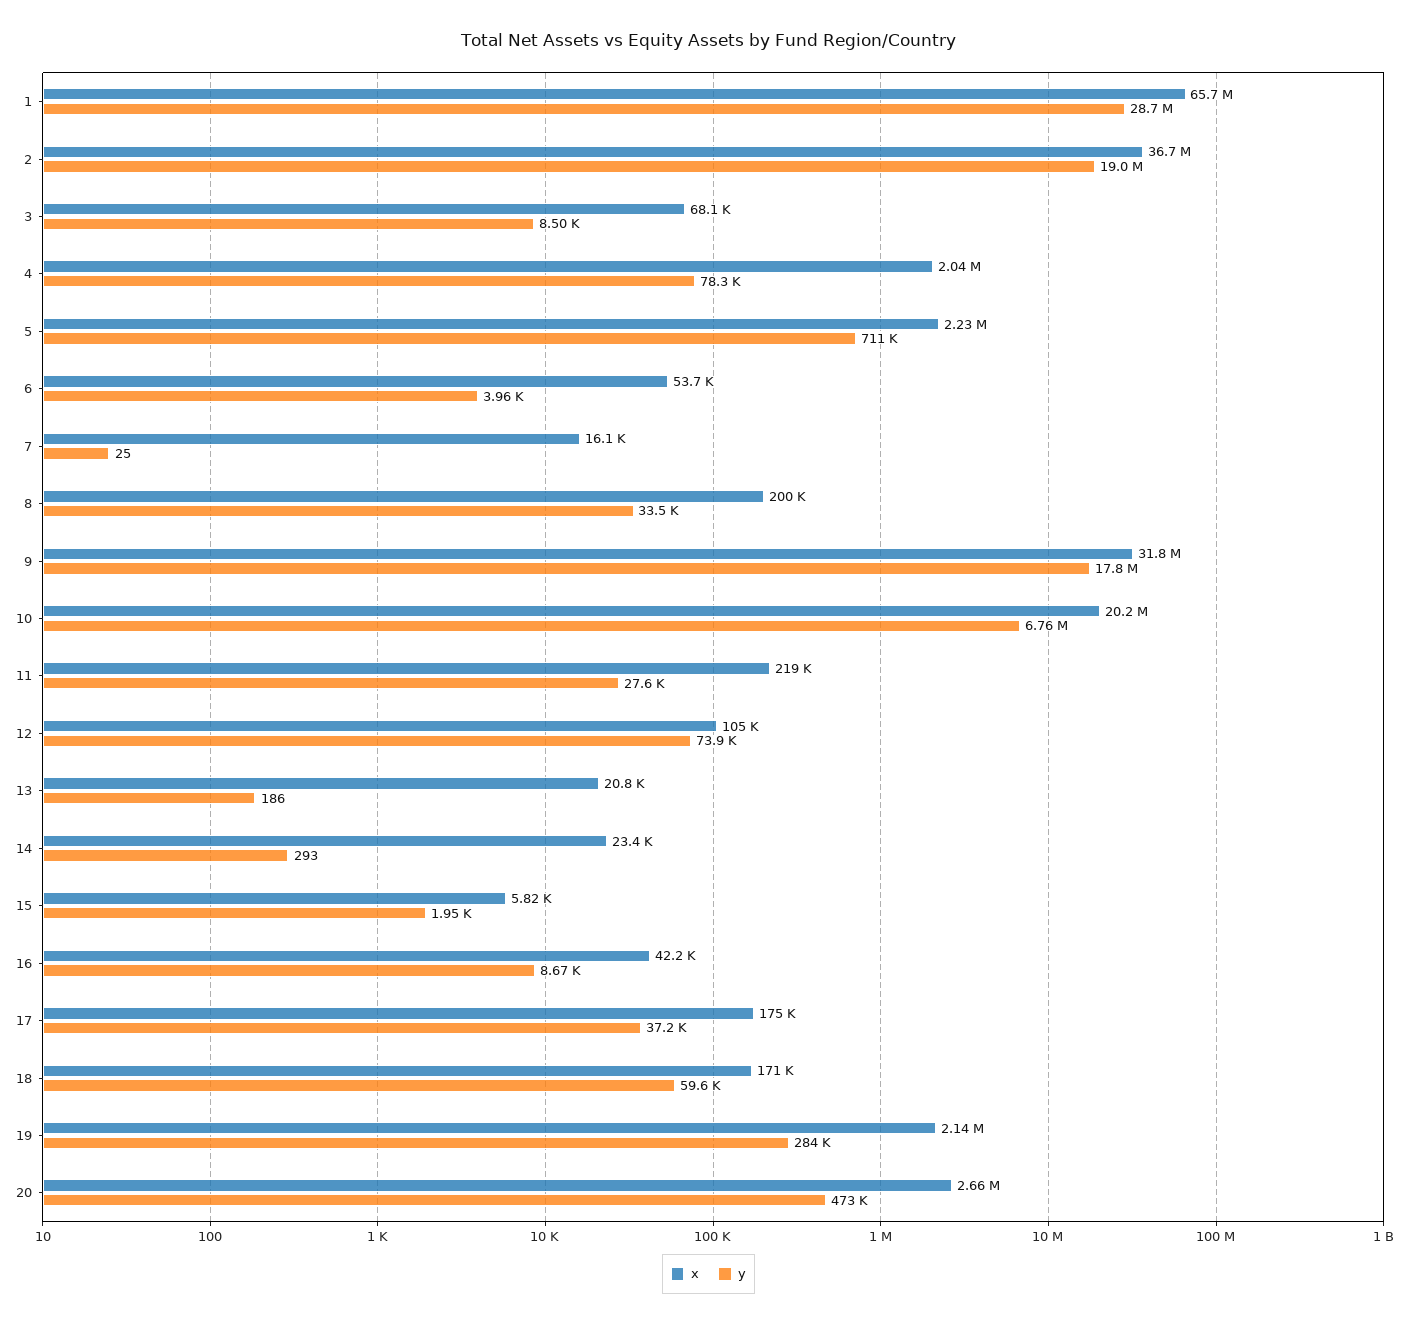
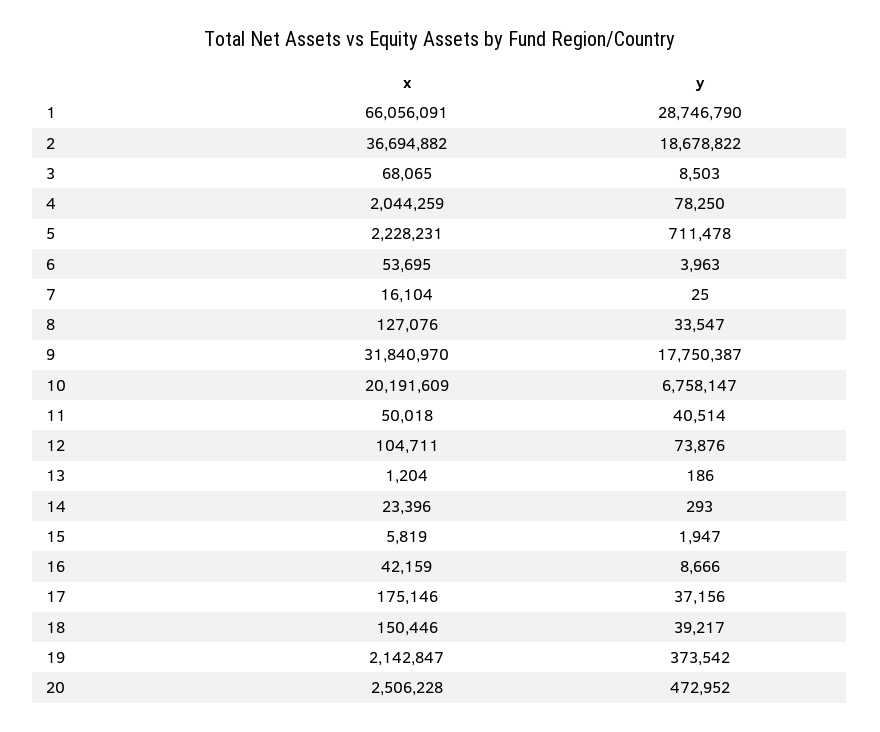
x, 1: 65700000 -> 66056091
y, 2: 19000000 -> 18678822
x, 8: 200000 -> 127076
x, 11: 219000 -> 50018
y, 11: 27600 -> 40514
x, 13: 20800 -> 1204
x, 18: 171000 -> 150446
y, 18: 59600 -> 39217
y, 19: 284000 -> 373542
x, 20: 2660000 -> 2506228

